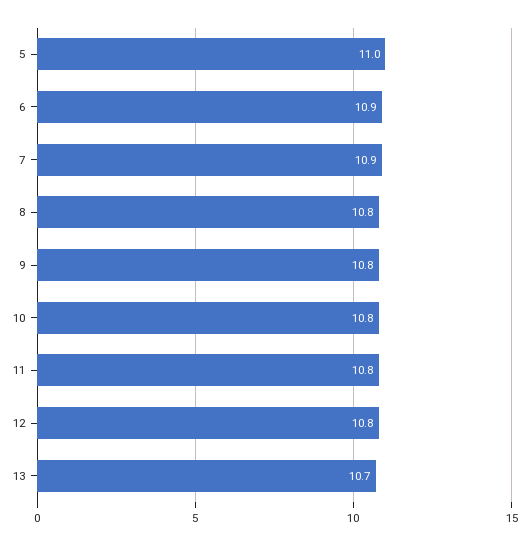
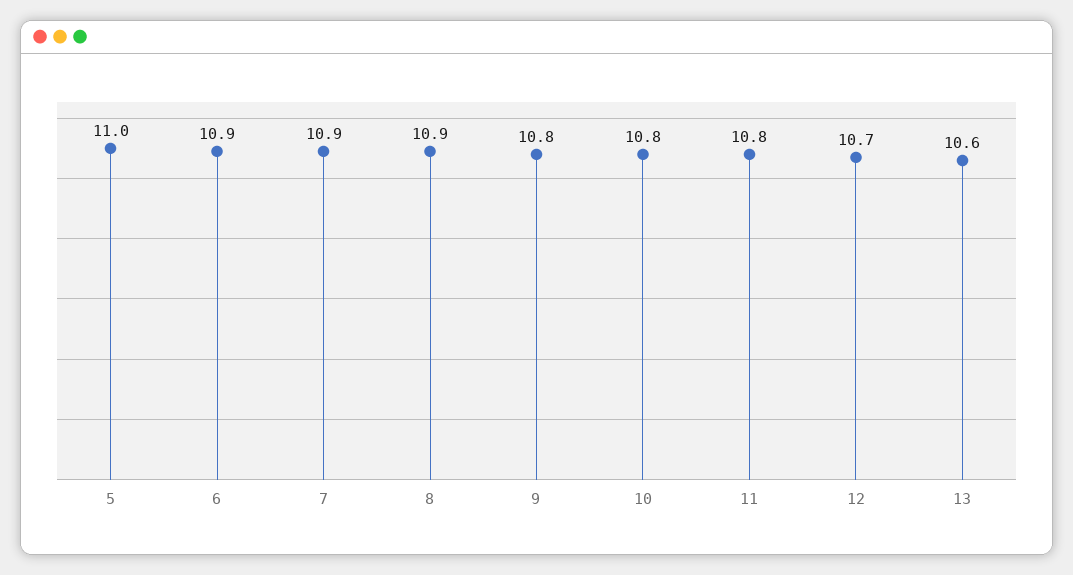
8: 10.8 -> 10.9
12: 10.8 -> 10.7
13: 10.7 -> 10.6

